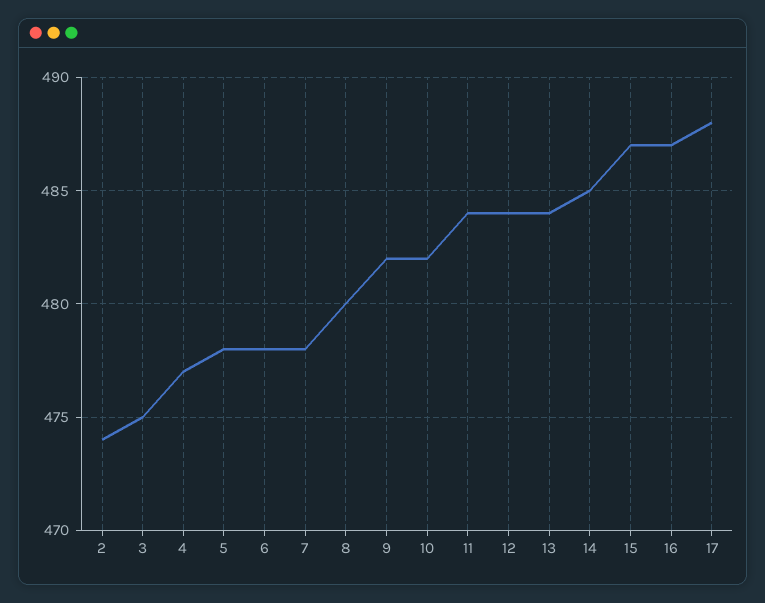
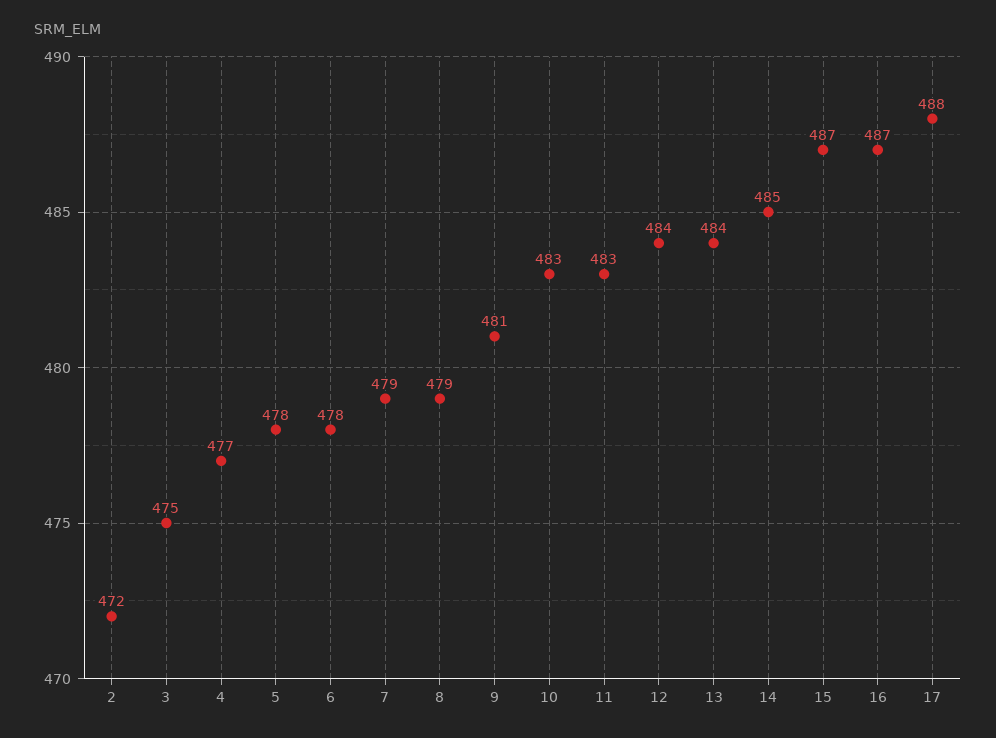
2: 474 -> 472
7: 478 -> 479
8: 480 -> 479
9: 482 -> 481
10: 482 -> 483
11: 484 -> 483

